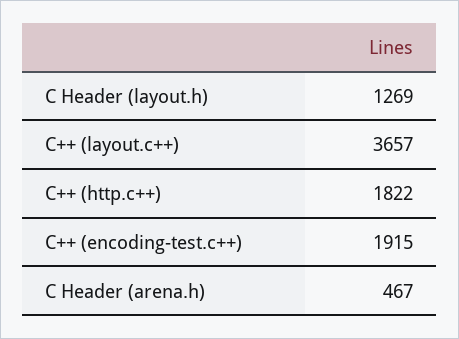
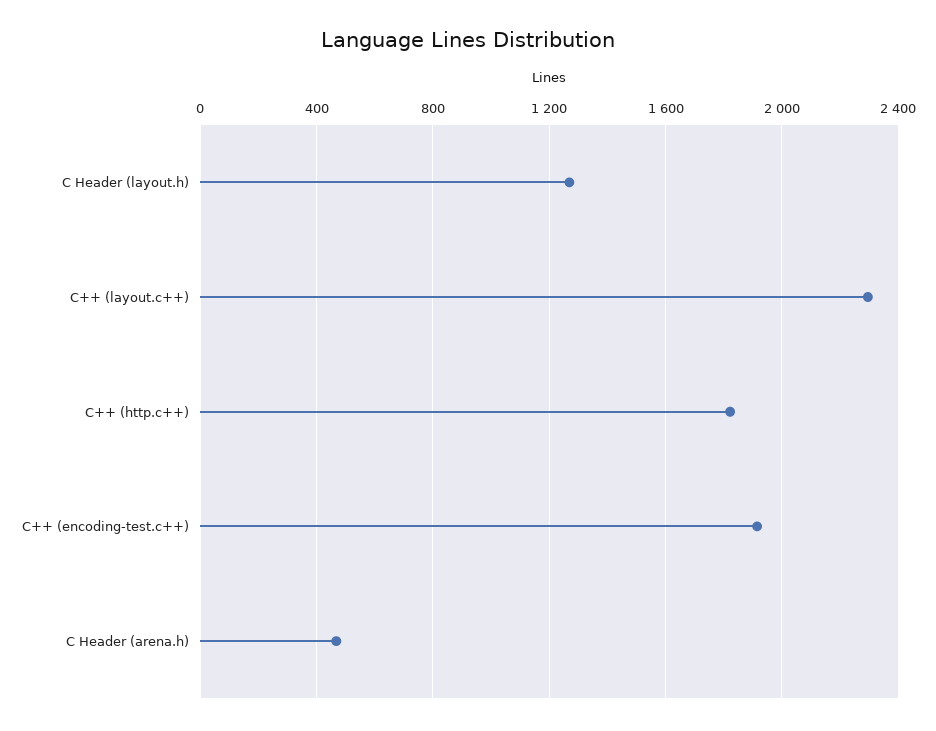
C++ (layout.c++): 3657 -> 2300

